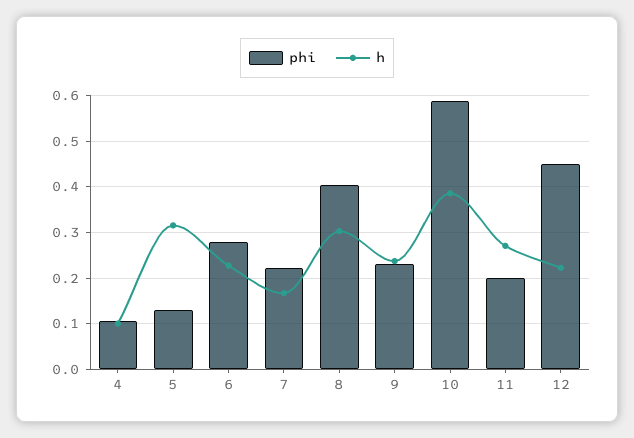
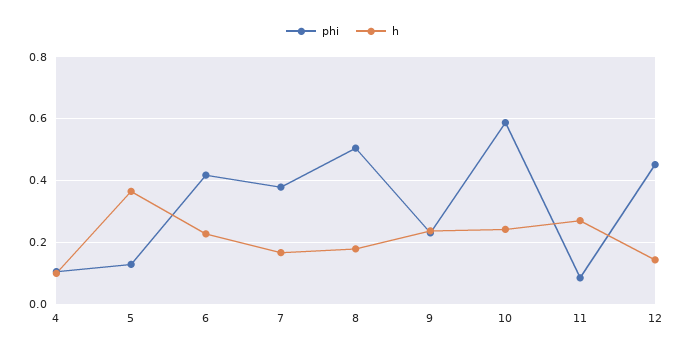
h, 5: 0.32 -> 0.36
phi, 6: 0.28 -> 0.42
phi, 7: 0.22 -> 0.38
phi, 8: 0.4 -> 0.5
h, 8: 0.3 -> 0.18
h, 10: 0.38 -> 0.24
phi, 11: 0.2 -> 0.08
h, 12: 0.22 -> 0.14

